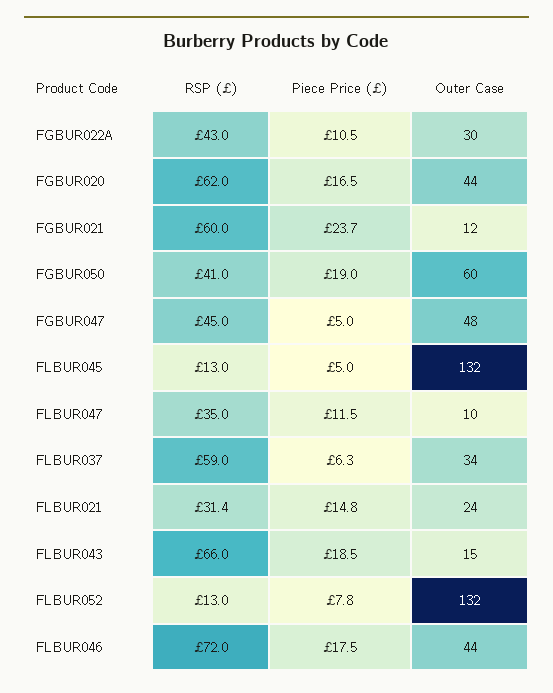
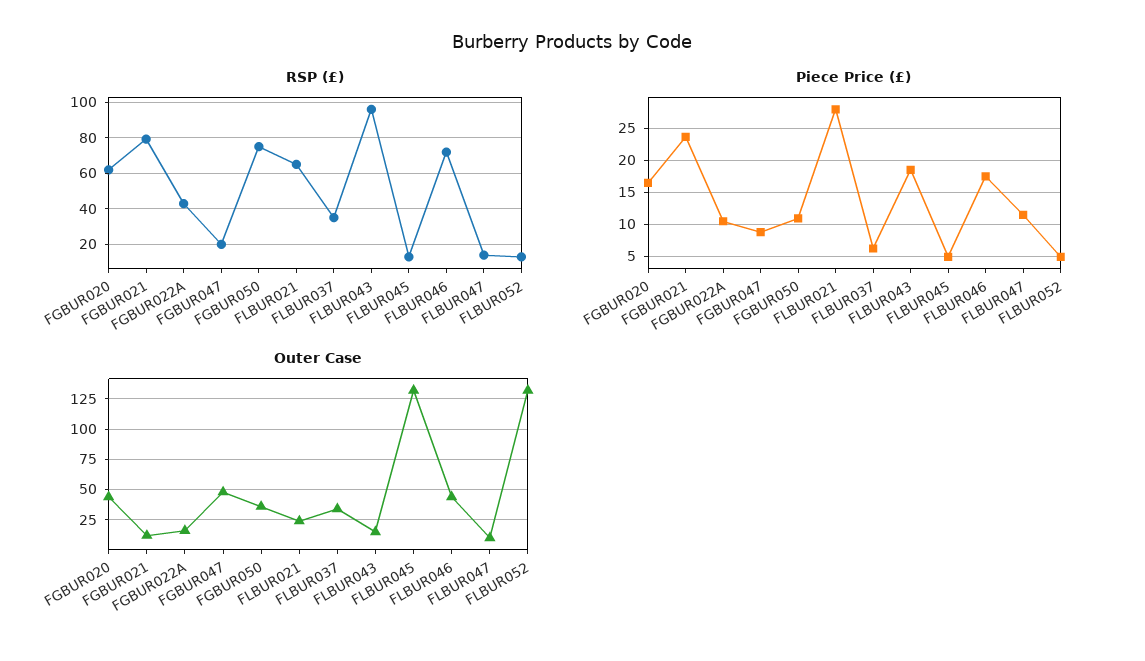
Outer Case, FGBUR022A: 30 -> 15
RSP (£), FGBUR021: 60 -> 80
RSP (£), FGBUR050: 41 -> 75
Piece Price (£), FGBUR050: 19 -> 11
Outer Case, FGBUR050: 60 -> 35
RSP (£), FGBUR047: 45 -> 20
Piece Price (£), FGBUR047: 5 -> 9
RSP (£), FLBUR047: 35 -> 15
RSP (£), FLBUR037: 59 -> 35
RSP (£), FLBUR021: 31.4 -> 65
Piece Price (£), FLBUR021: 14.8 -> 28
RSP (£), FLBUR043: 66 -> 95
Piece Price (£), FLBUR052: 7.8 -> 5

